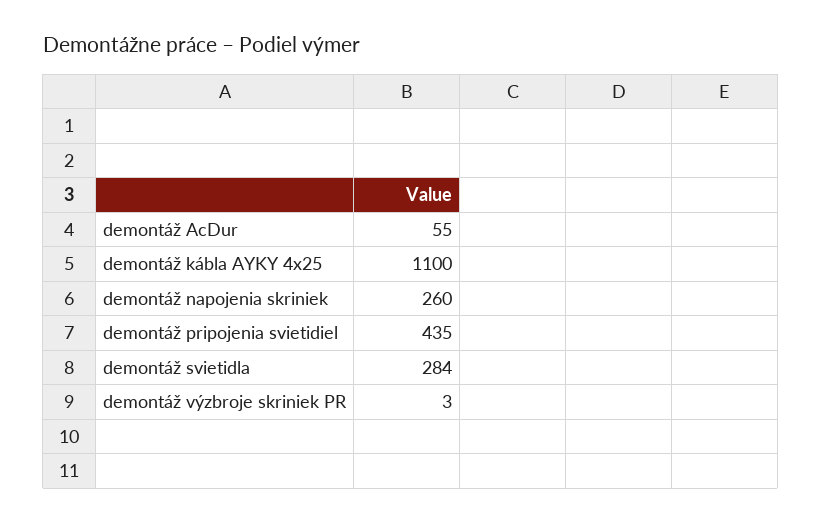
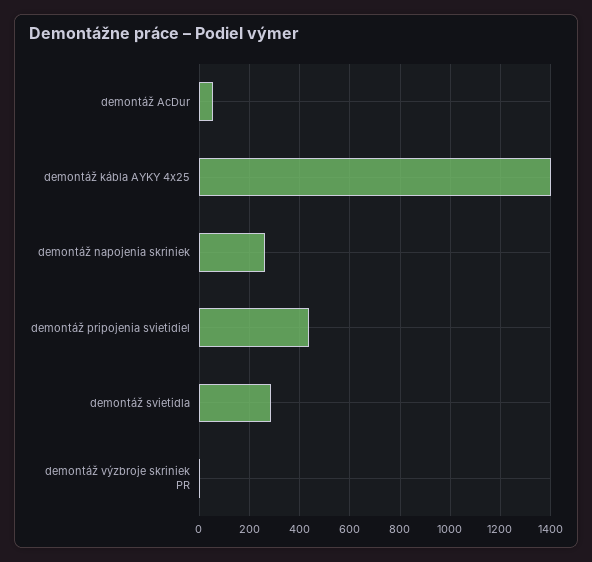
demontáž kábla AYKY 4x25: 1100 -> 1400

